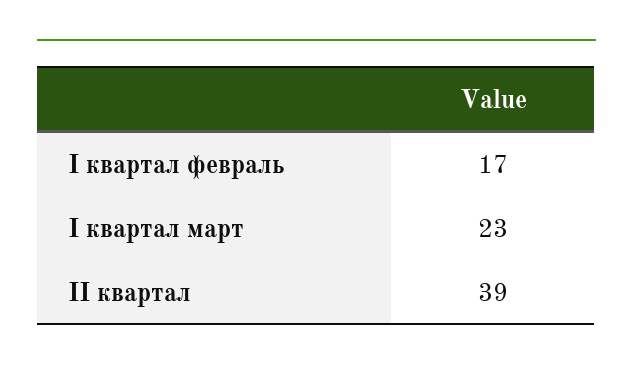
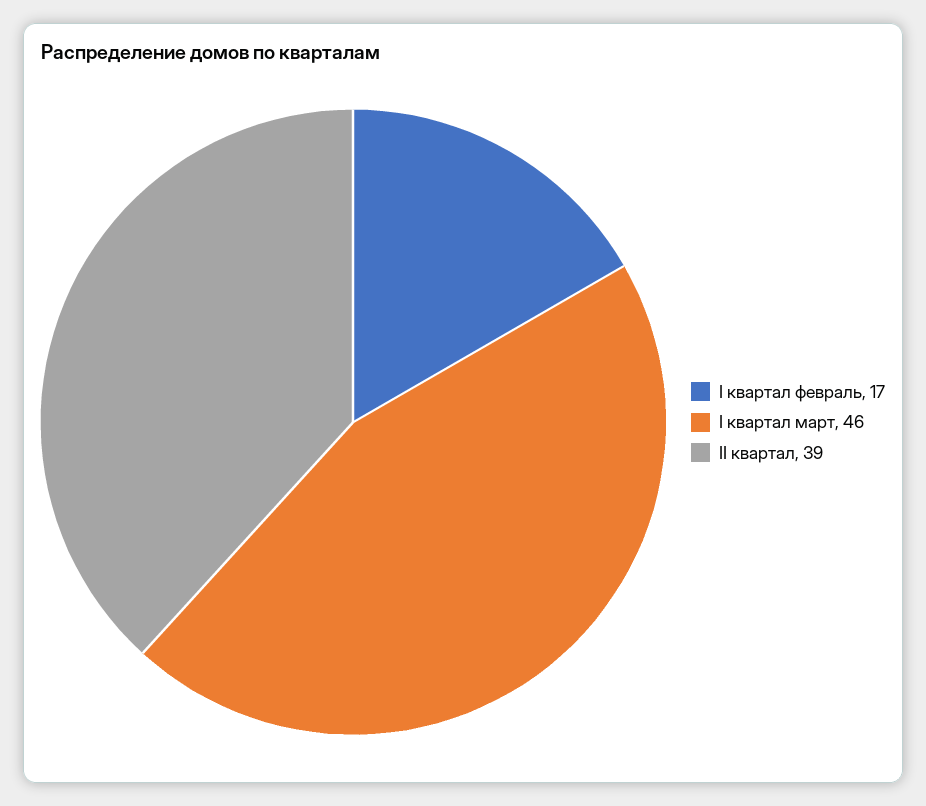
I квартал март: 23 -> 46

